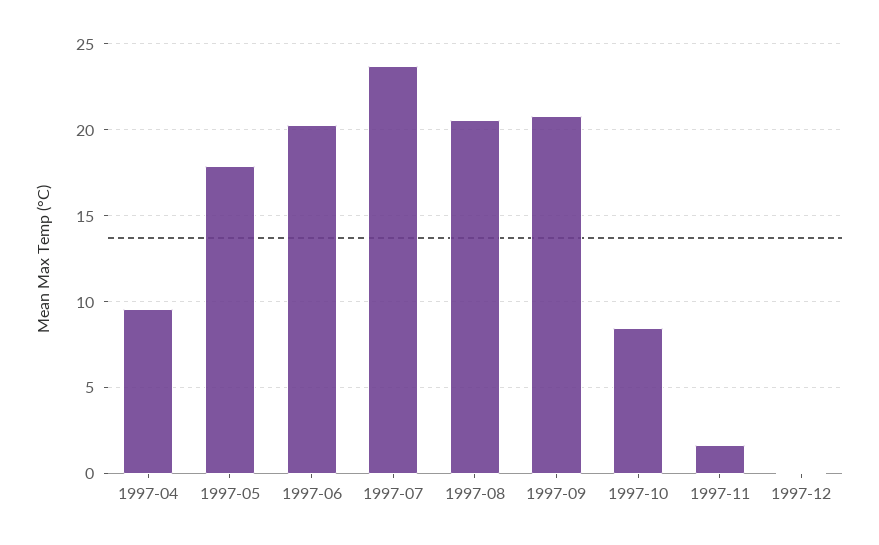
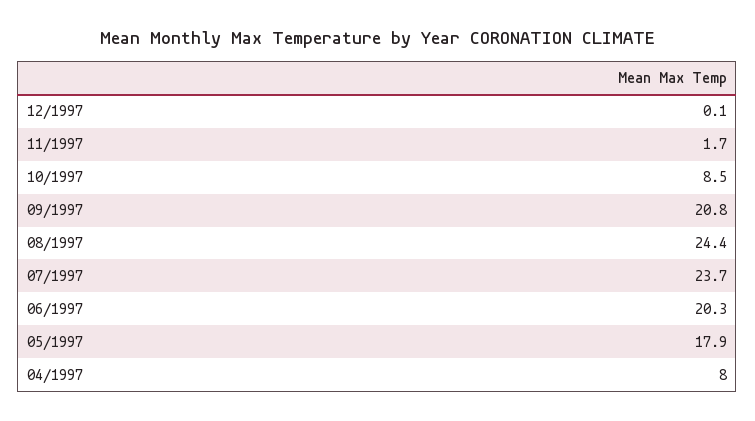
1997-04: 9.5 -> 8
1997-08: 20.5 -> 24.4

